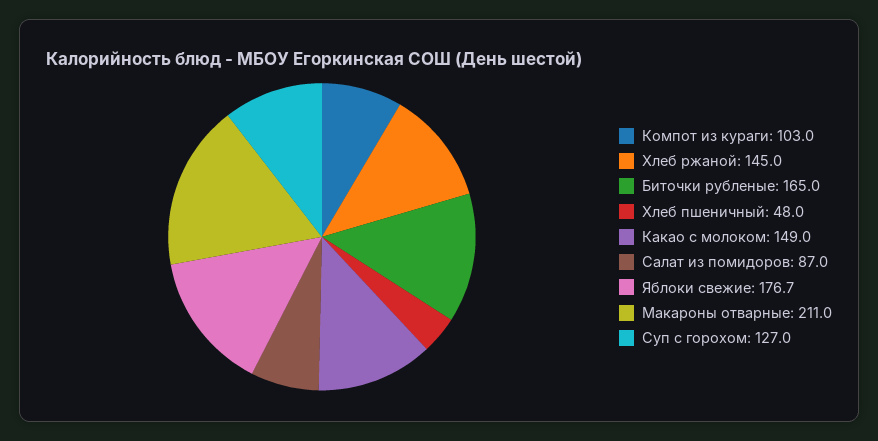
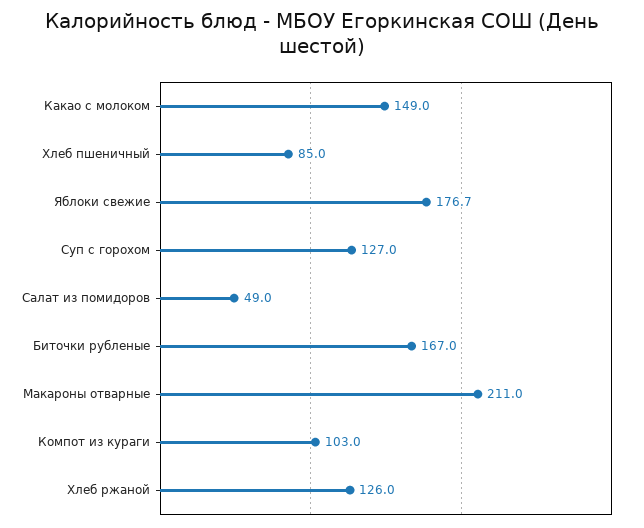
Хлеб ржаной: 145 -> 126
Биточки рубленые: 165 -> 167
Хлеб пшеничный: 48 -> 85
Салат из помидоров: 87 -> 49

